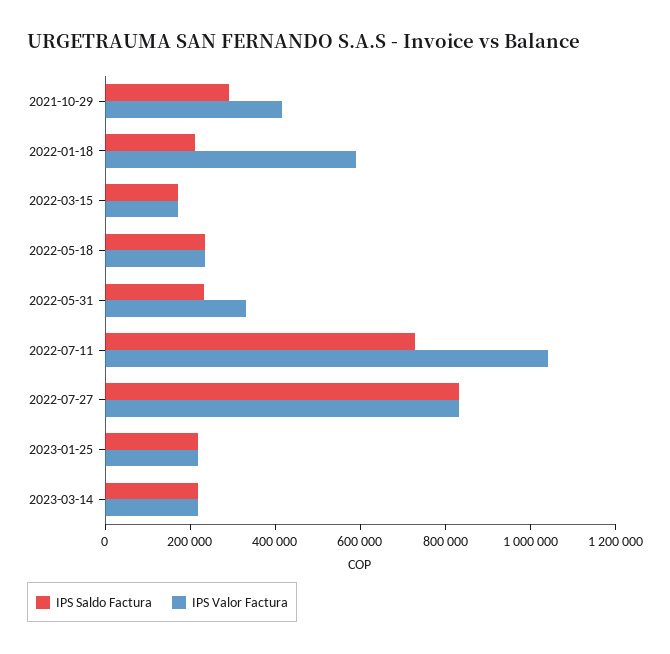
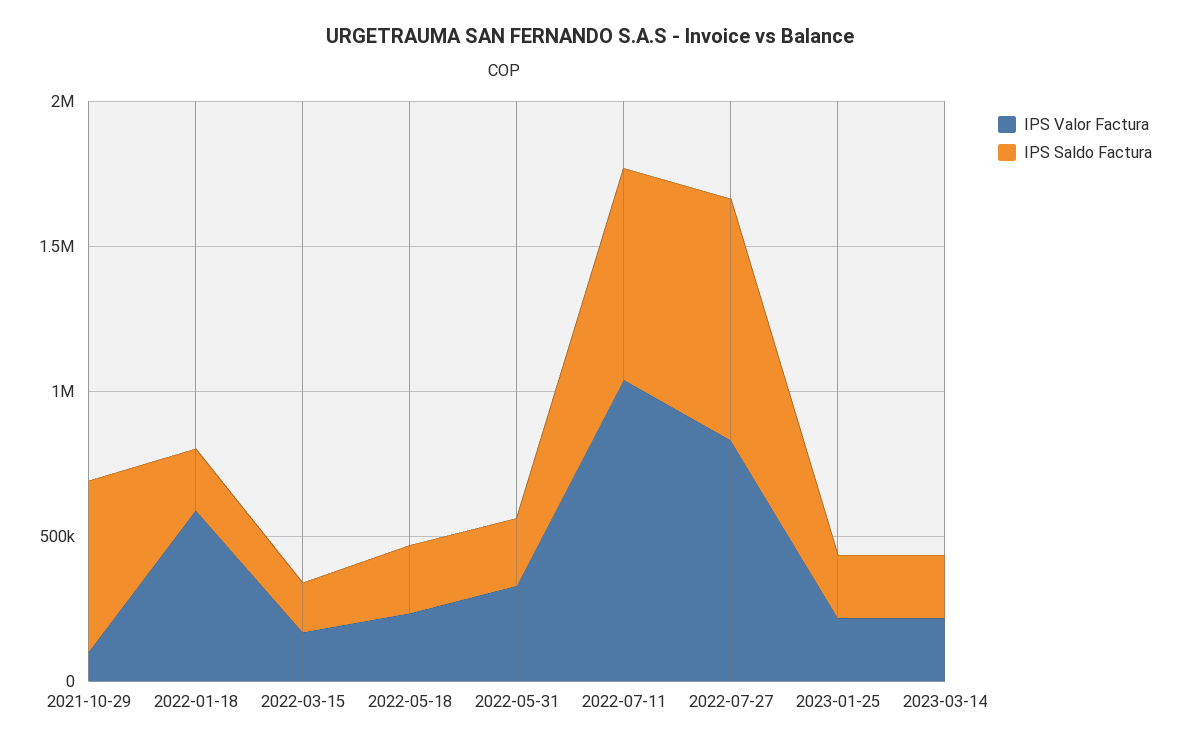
IPS Saldo Factura, 2021-10-29: 300000 -> 600000
IPS Valor Factura, 2021-10-29: 400000 -> 100000

